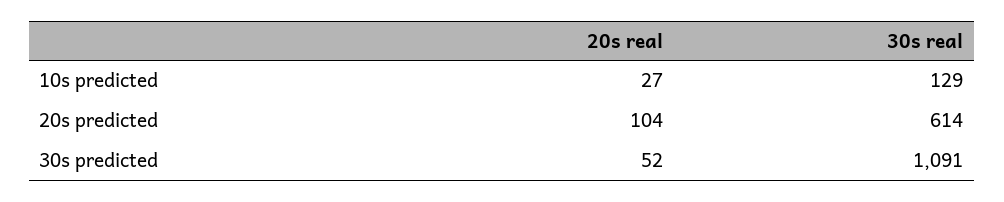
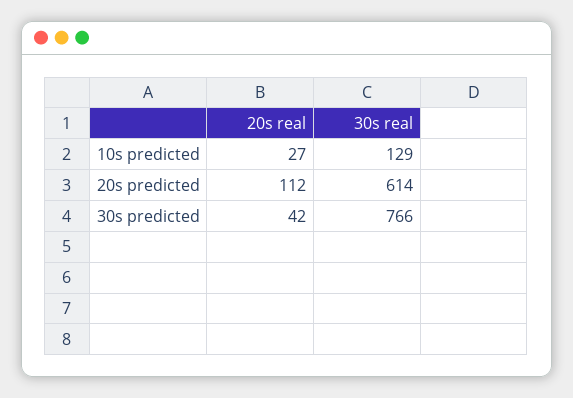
20s real, 20s predicted: 104 -> 112
20s real, 30s predicted: 52 -> 42
30s real, 30s predicted: 1091 -> 766

